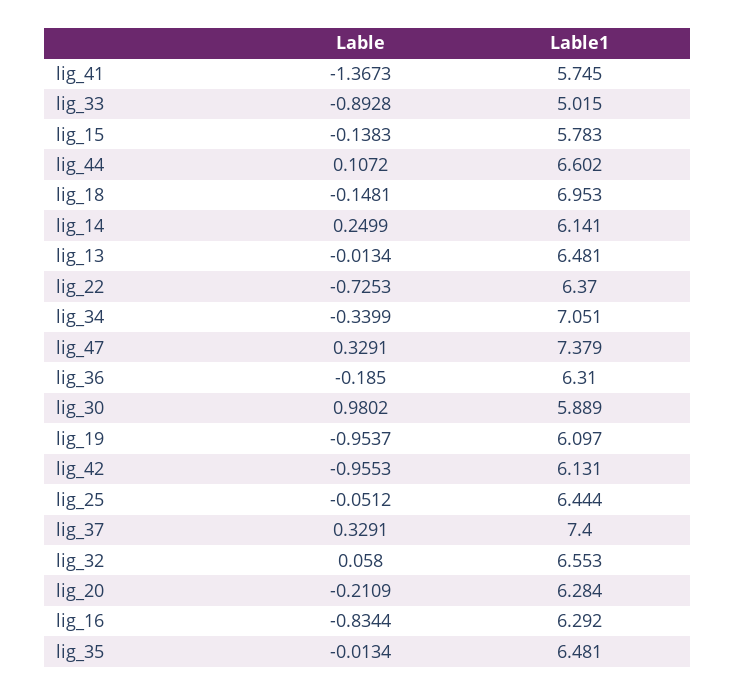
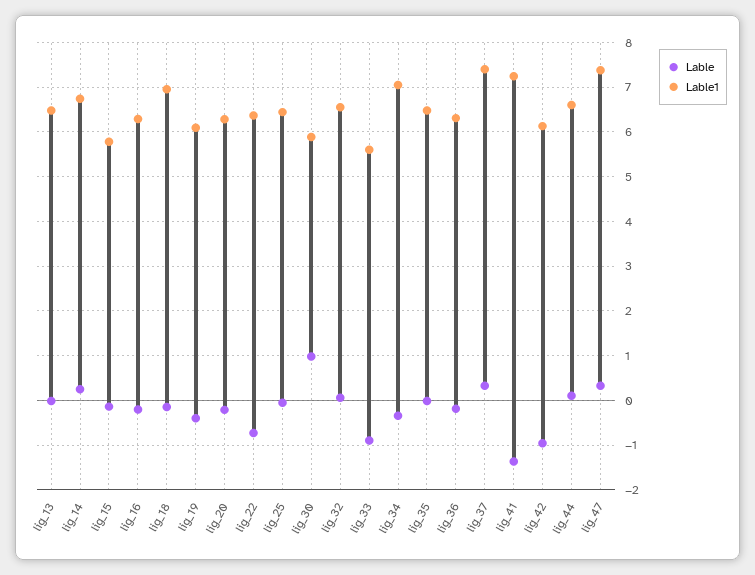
Lable1, lig_41: 5.745 -> 7.2
Lable1, lig_33: 5.015 -> 5.6
Lable1, lig_14: 6.141 -> 6.8
Lable, lig_19: -0.9537 -> -0.4
Lable, lig_16: -0.8344 -> -0.2

